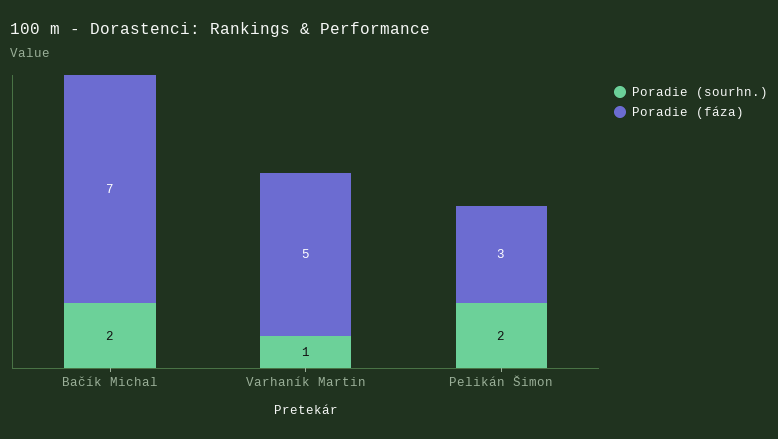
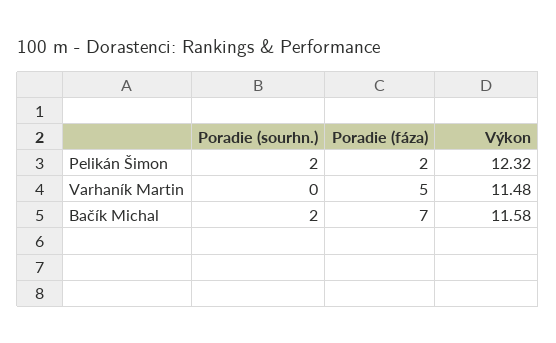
Poradie (sourhn.), Varhaník Martin: 1 -> 0
Poradie (fáza), Pelikán Šimon: 3 -> 2
Výkon, Pelikán Šimon: none -> 12.32
Výkon, Varhaník Martin: none -> 11.48
Výkon, Bačík Michal: none -> 11.58

